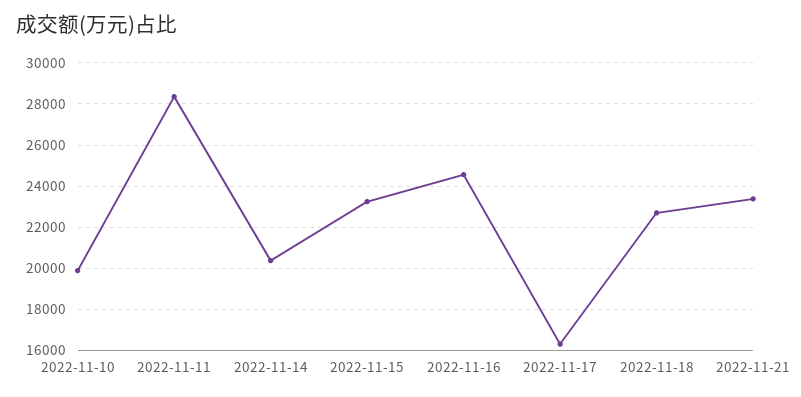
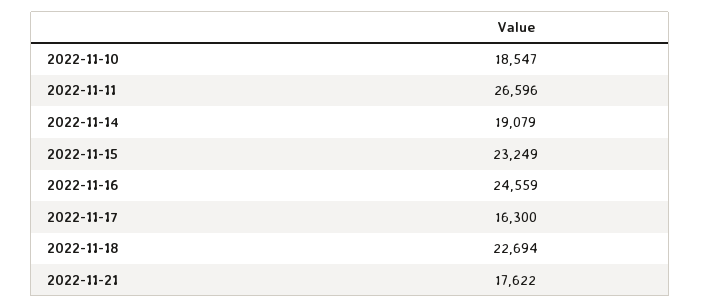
2022-11-10: 20000 -> 18547
2022-11-11: 28500 -> 26596
2022-11-14: 20500 -> 19079
2022-11-21: 23500 -> 17622

